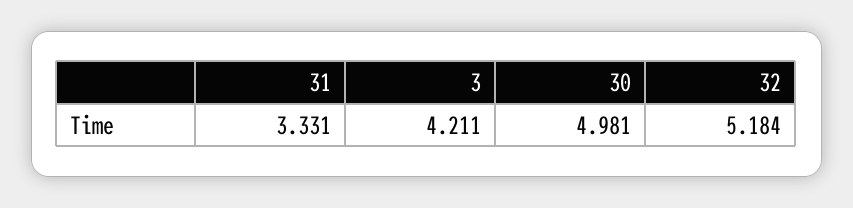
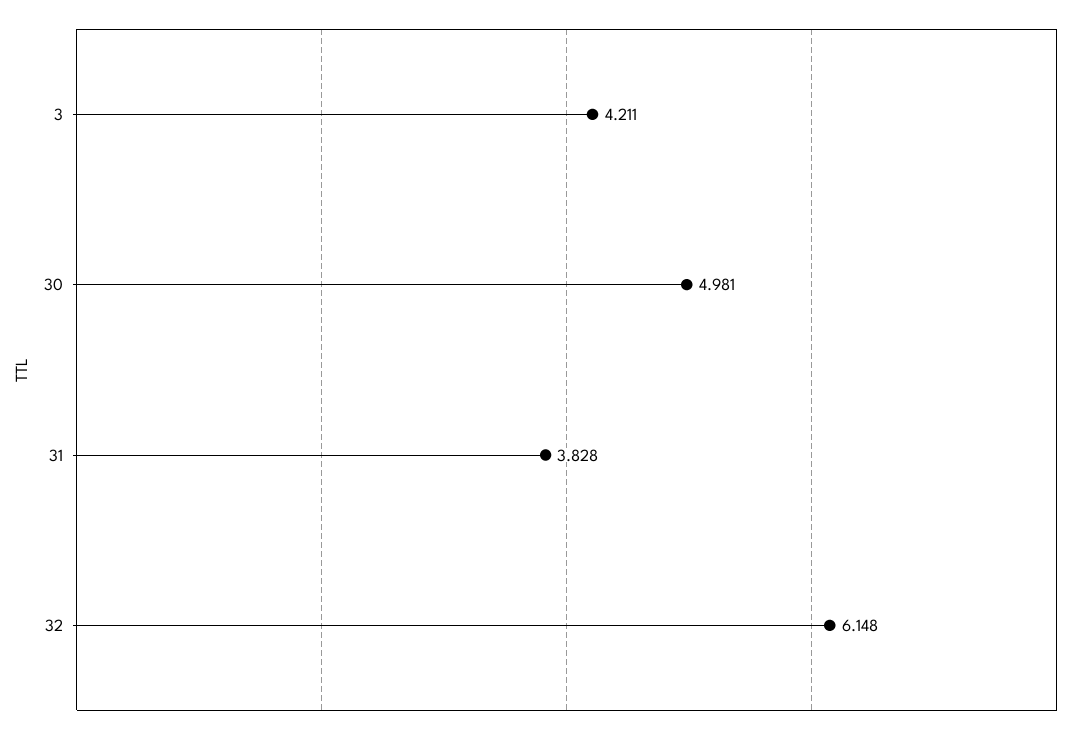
31: 3.331 -> 3.828
32: 5.184 -> 6.148

